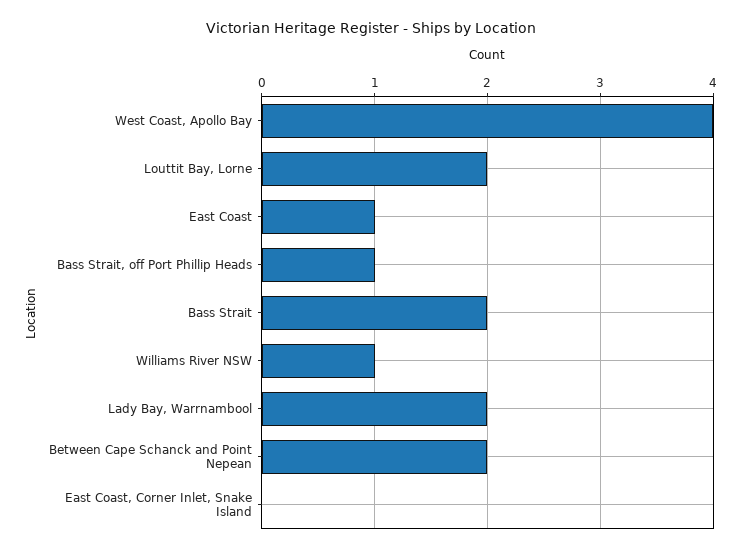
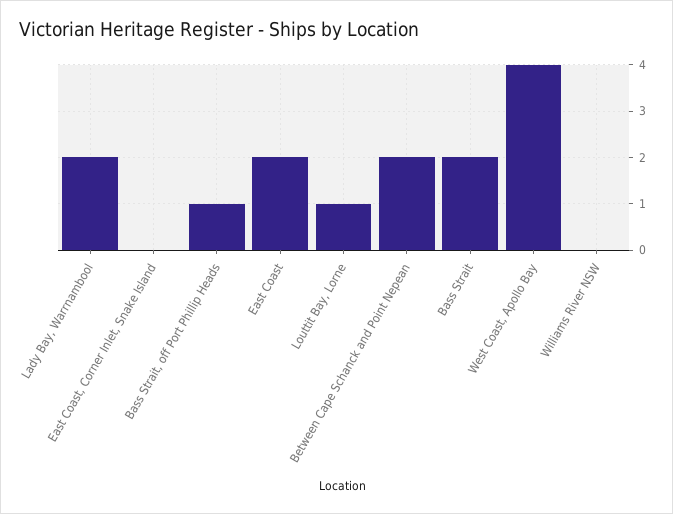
Louttit Bay, Lorne: 2 -> 1
East Coast: 1 -> 2
Williams River NSW: 1 -> 0

